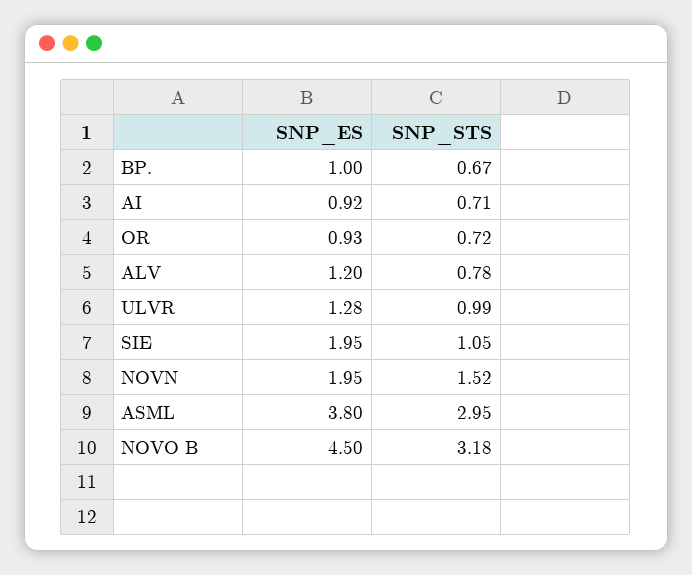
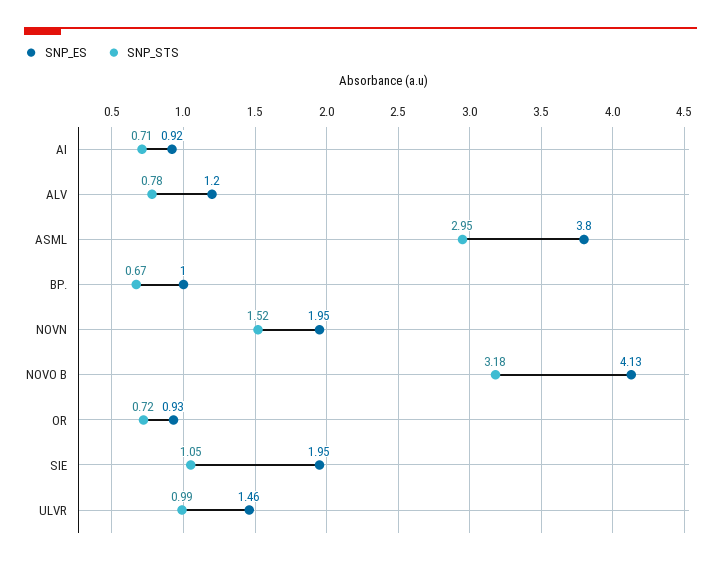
SNP_ES, ULVR: 1.28 -> 1.46
SNP_ES, NOVO B: 4.5 -> 4.13

